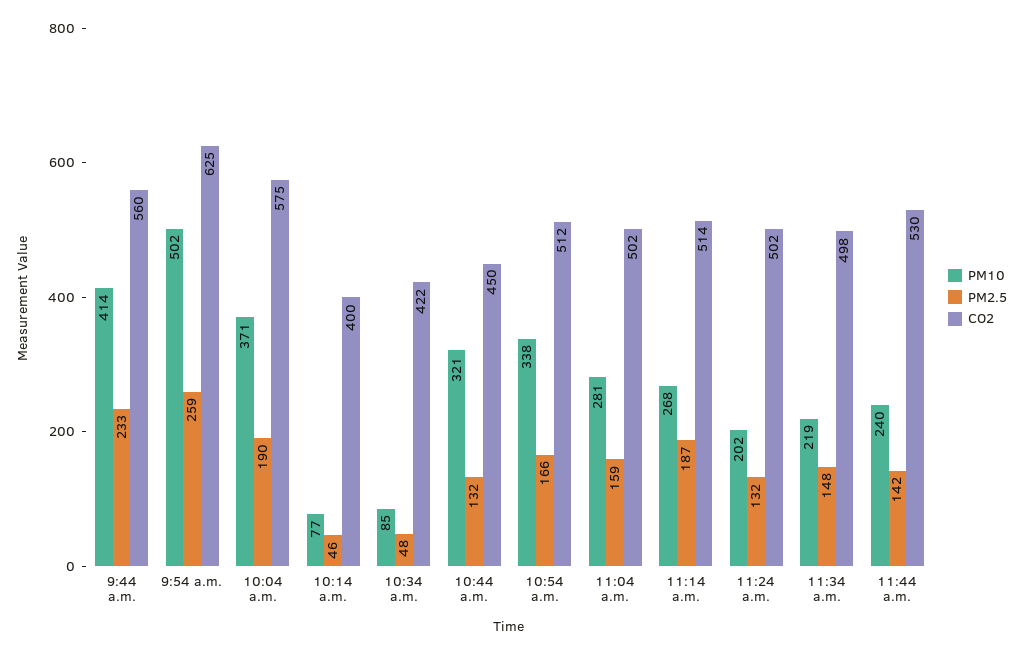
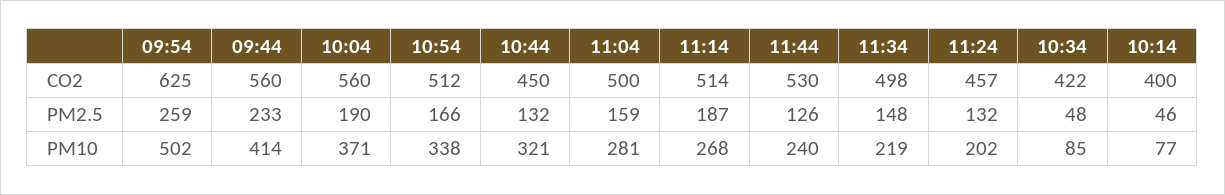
CO2, 10:04 a.m.: 575 -> 560
CO2, 11:04 a.m.: 502 -> 500
CO2, 11:24 a.m.: 502 -> 457
PM2.5, 11:44 a.m.: 142 -> 126

